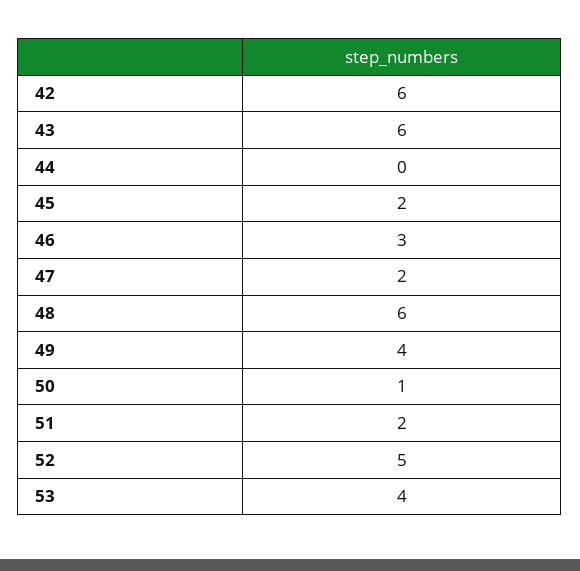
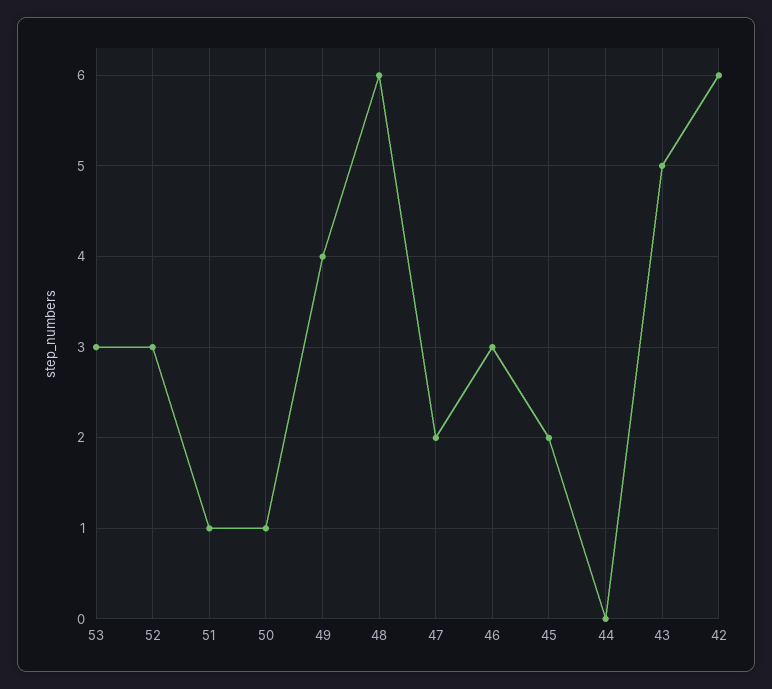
43: 6 -> 5
51: 2 -> 1
52: 5 -> 3
53: 4 -> 3

